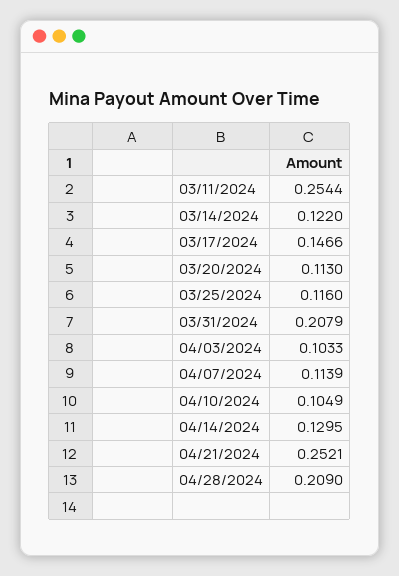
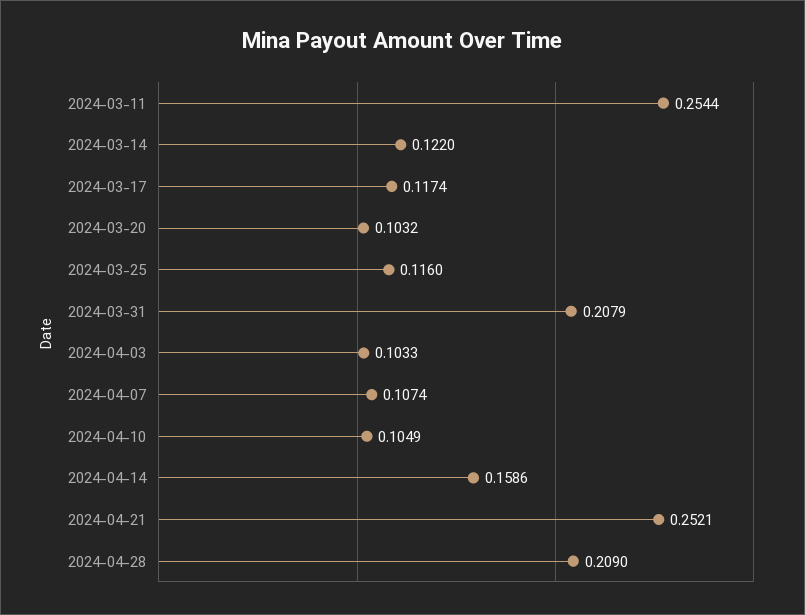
03/17/2024: 0.1466 -> 0.1174
03/20/2024: 0.113 -> 0.1032
04/07/2024: 0.1139 -> 0.1074
04/14/2024: 0.1295 -> 0.1586

